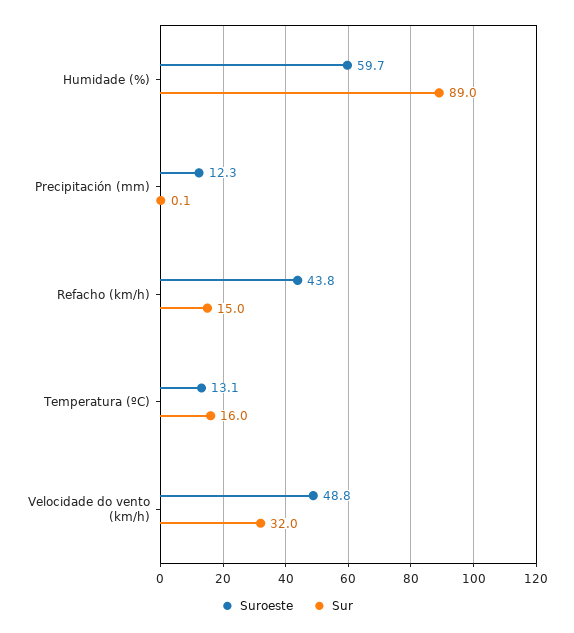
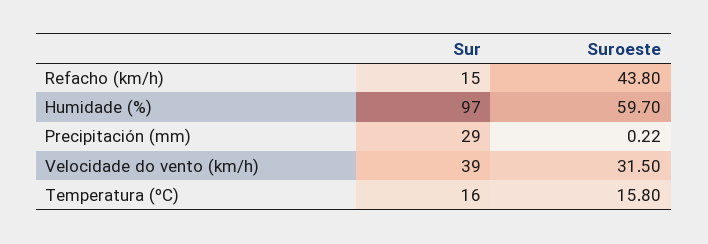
Sur, Humidade (%): 89 -> 97
Suroeste, Precipitación (mm): 12.3 -> 0.22
Sur, Precipitación (mm): 0.1 -> 29
Suroeste, Temperatura (ºC): 13.1 -> 15.8
Suroeste, Velocidade do vento (km/h): 48.8 -> 31.5
Sur, Velocidade do vento (km/h): 32 -> 39

